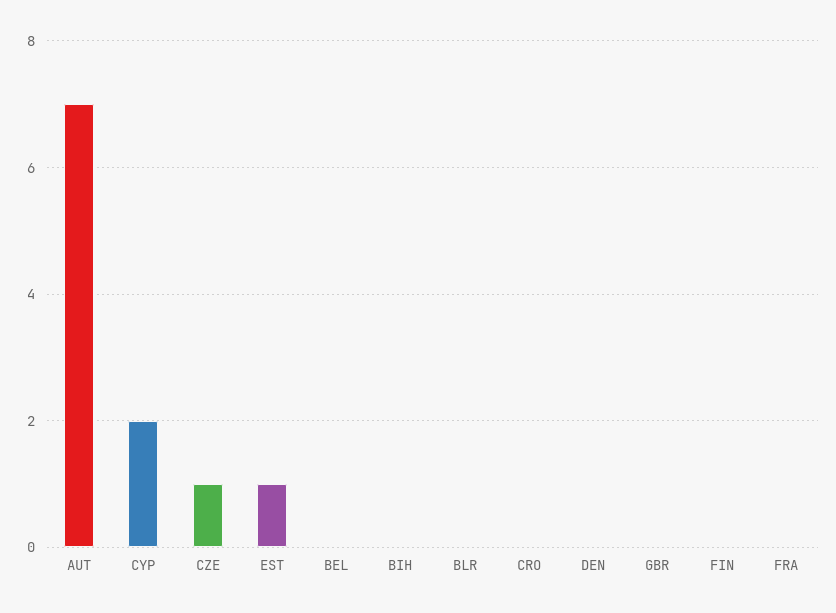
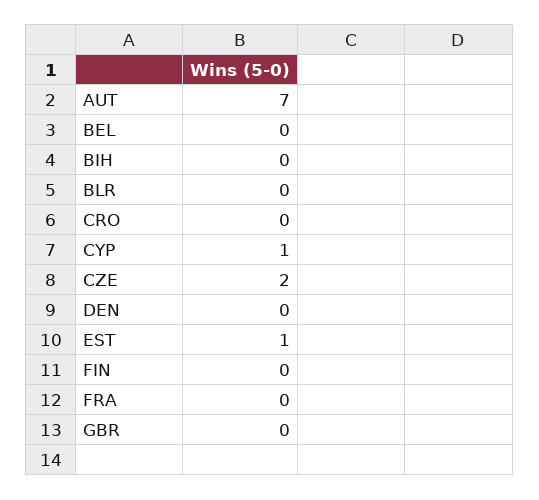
CYP: 2 -> 1
CZE: 1 -> 2

